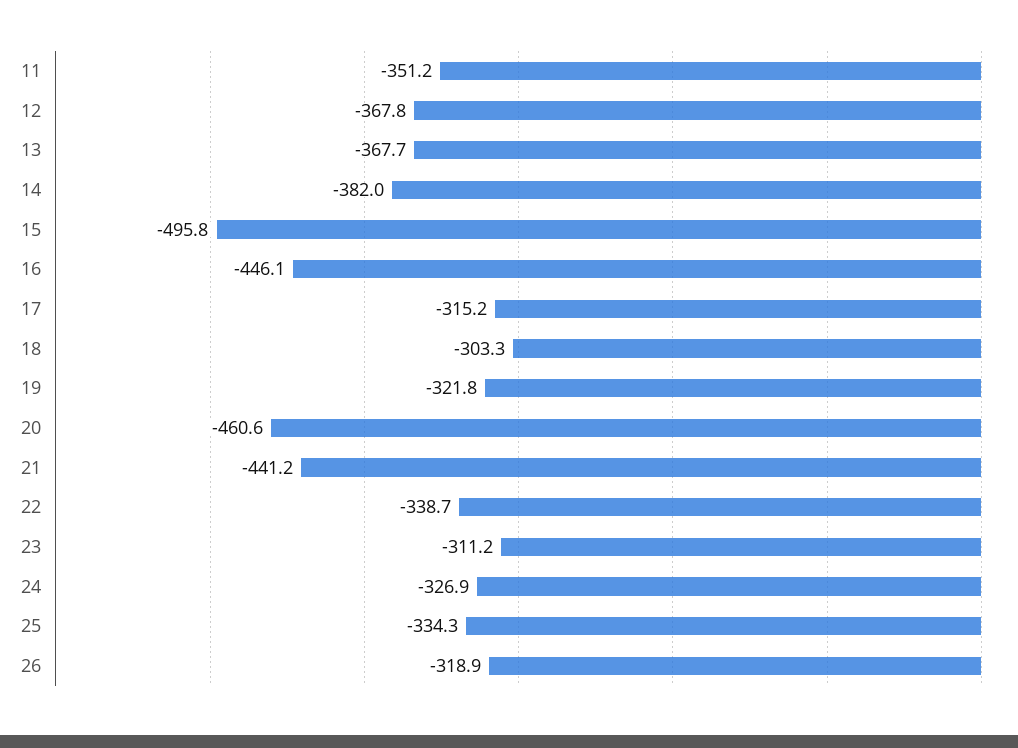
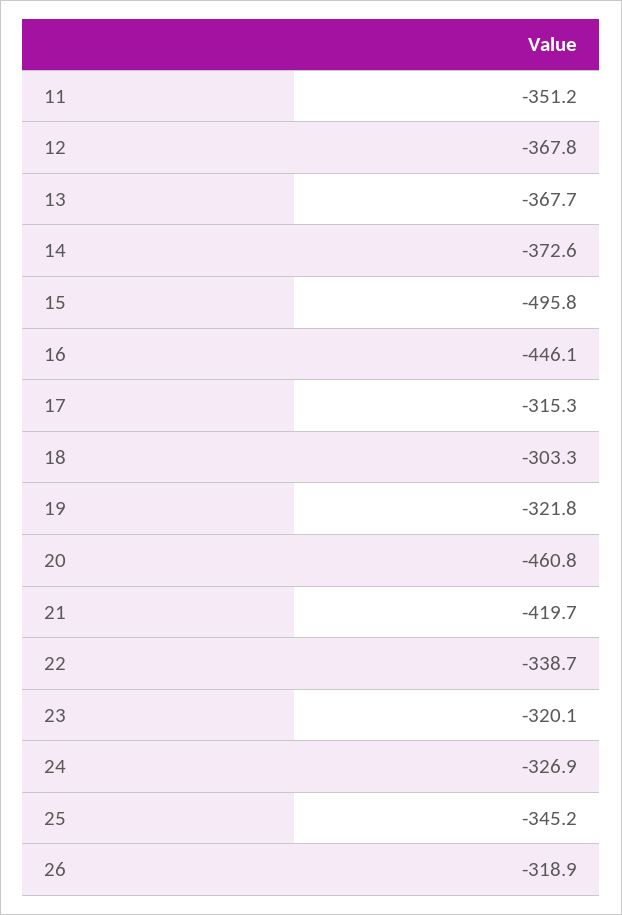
14: -382 -> -372.6
17: -315.2 -> -315.3
20: -460.6 -> -460.8
21: -441.2 -> -419.7
23: -311.2 -> -320.1
25: -334.3 -> -345.2

